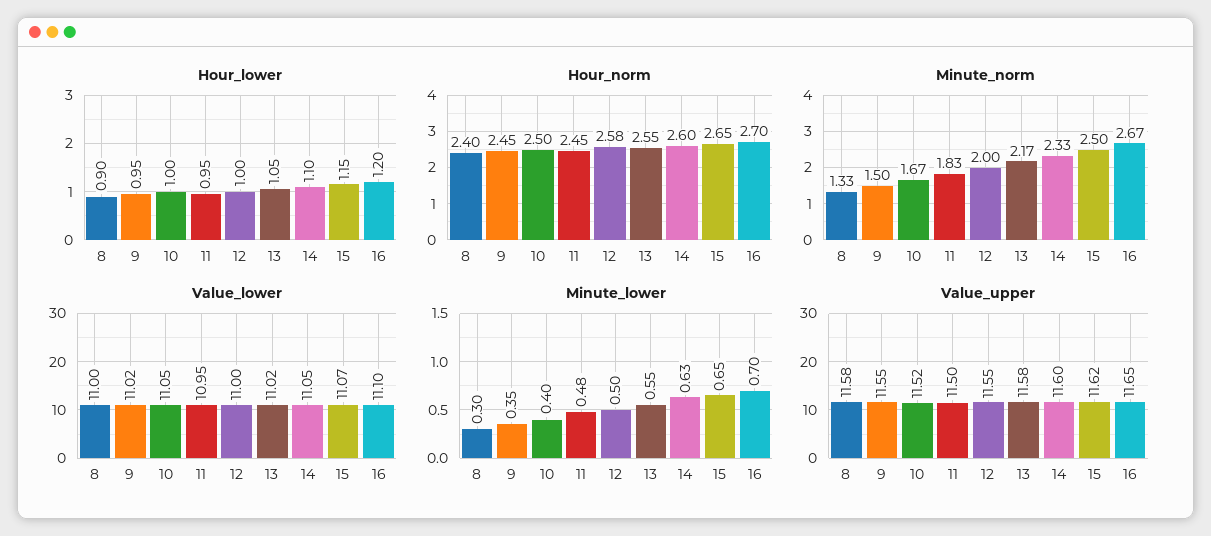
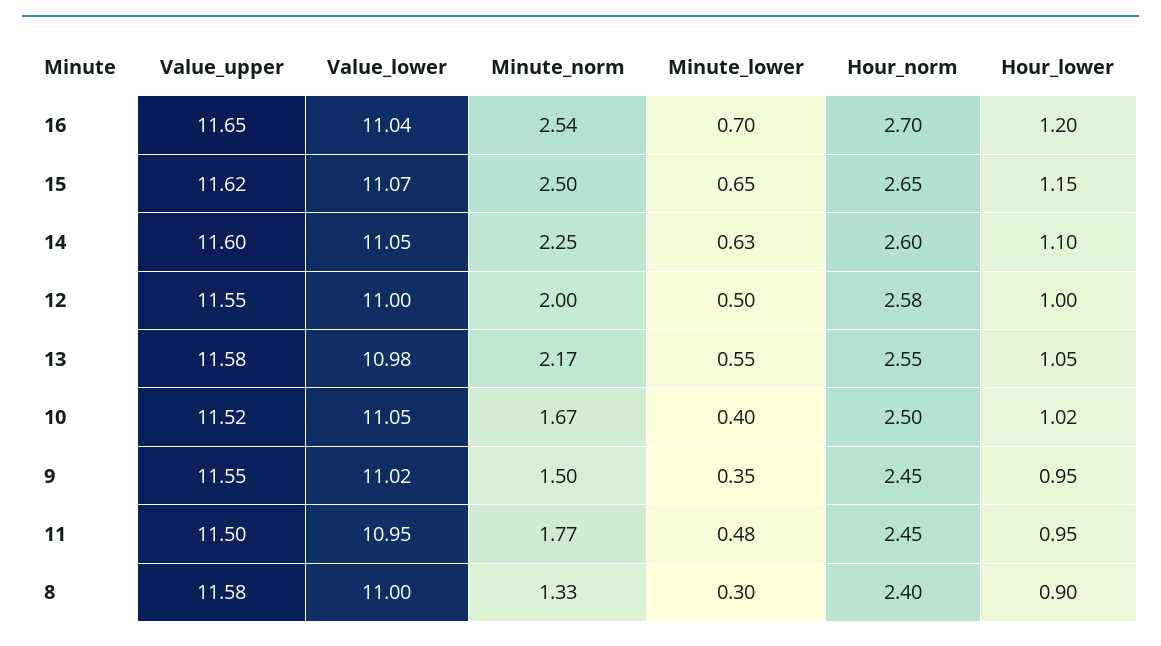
Hour_lower, 10: 1 -> 1.02
Minute_norm, 11: 1.83 -> 1.77
Minute_norm, 14: 2.33 -> 2.25
Minute_norm, 16: 2.67 -> 2.54
Value_lower, 13: 11.02 -> 10.98
Value_lower, 16: 11.1 -> 11.04

